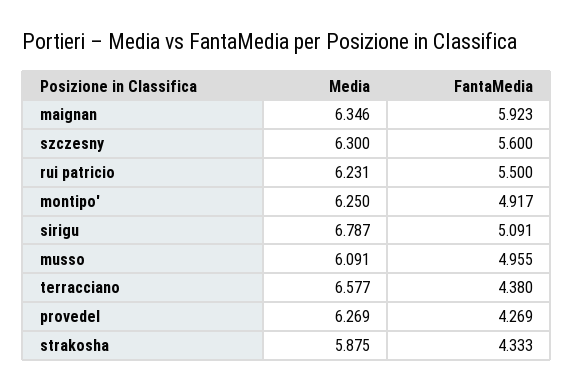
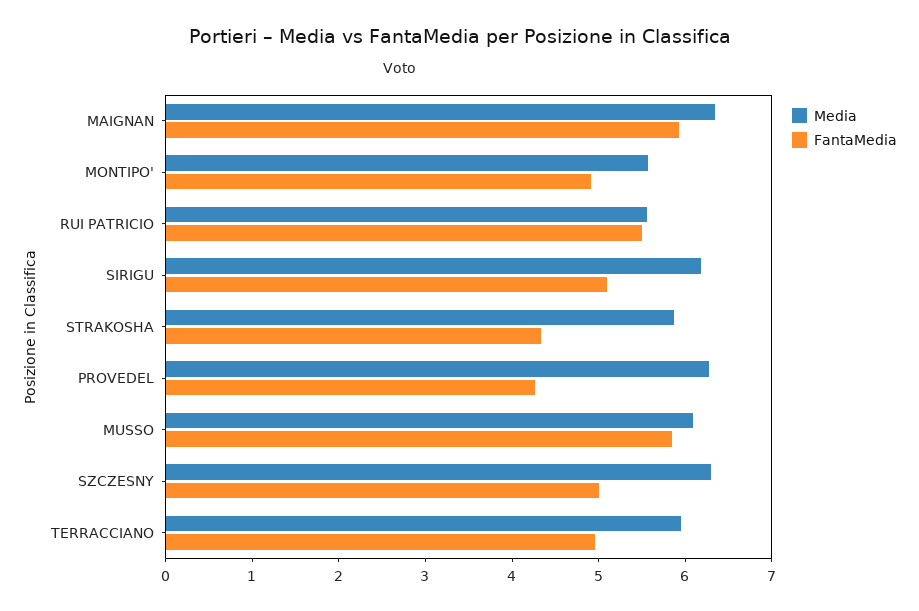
FantaMedia, szczesny: 5.6 -> 5
Media, rui patricio: 6.231 -> 5.6
Media, montipo': 6.25 -> 5.6
Media, sirigu: 6.787 -> 6.2
FantaMedia, musso: 4.955 -> 5.8
Media, terracciano: 6.577 -> 6
FantaMedia, terracciano: 4.38 -> 5

